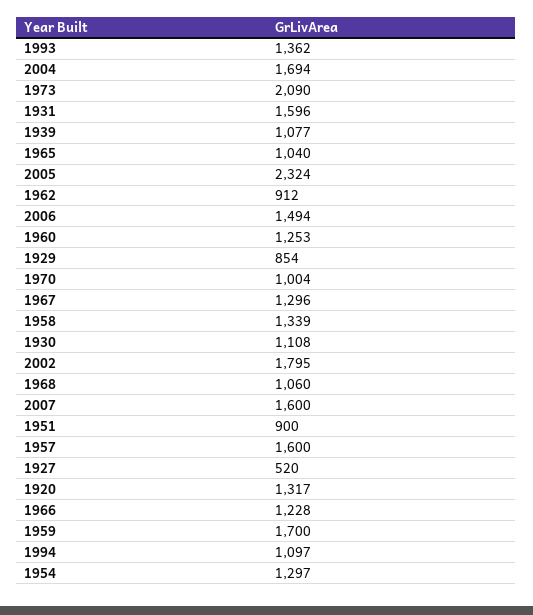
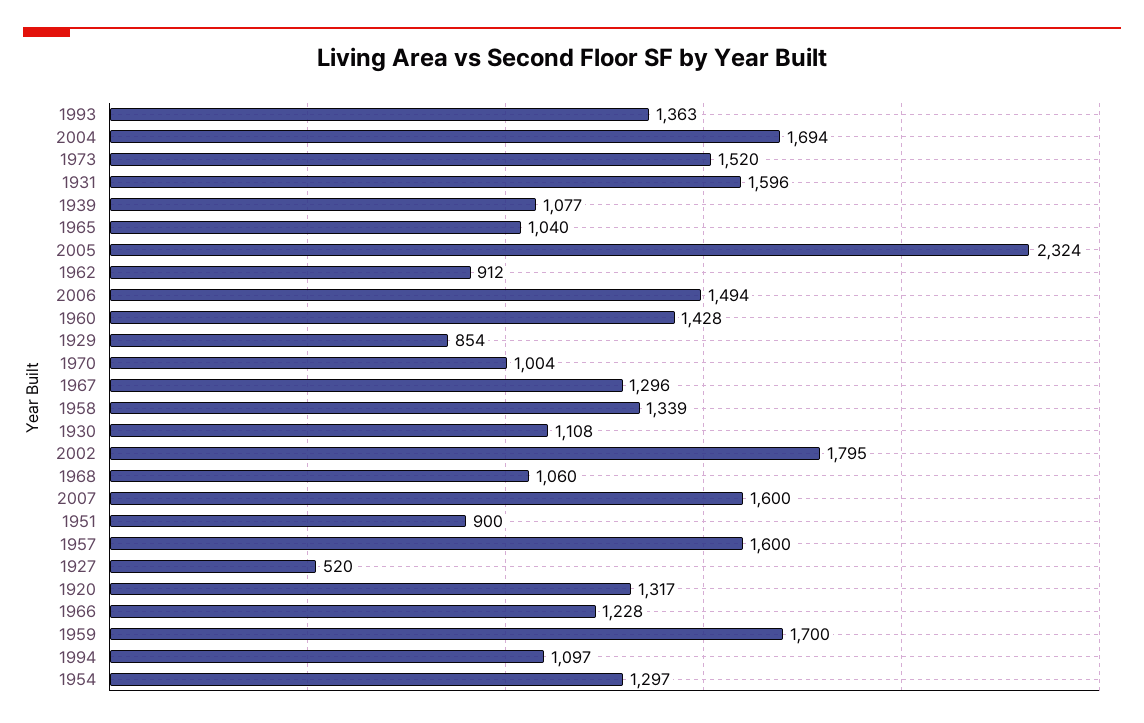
1993: 1362 -> 1363
1973: 2090 -> 1520
1960: 1253 -> 1428

